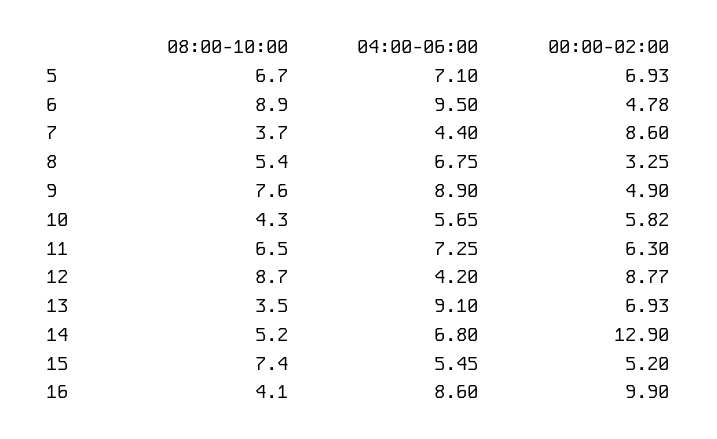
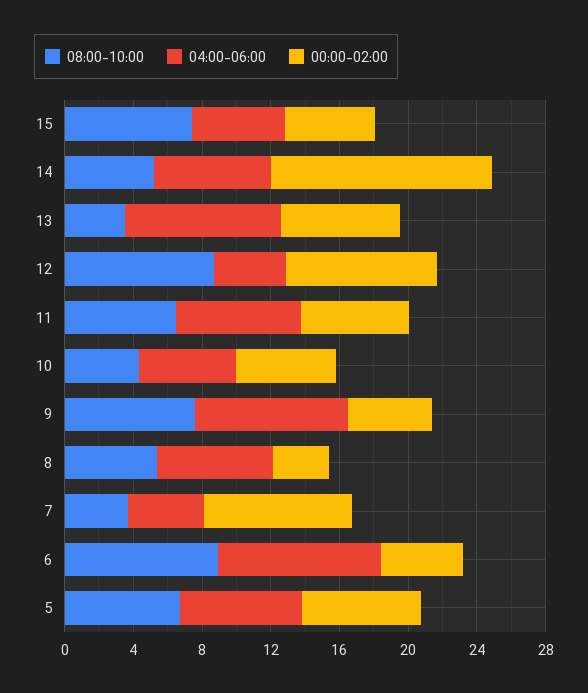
08:00-10:00, 16: 4.1 -> none
04:00-06:00, 16: 8.6 -> none
00:00-02:00, 16: 9.9 -> none

